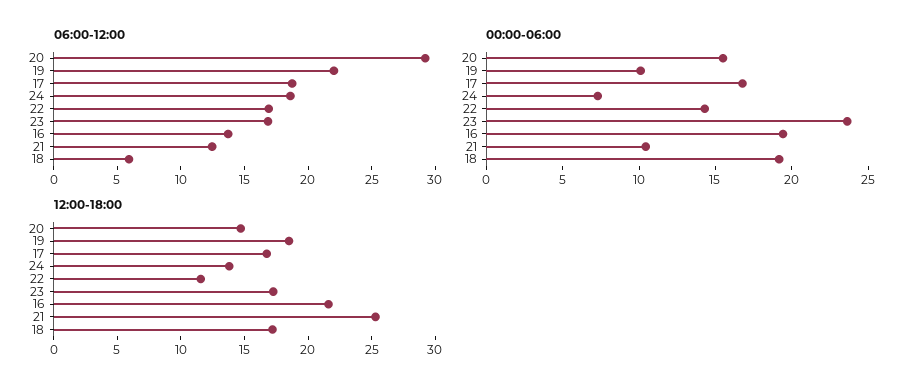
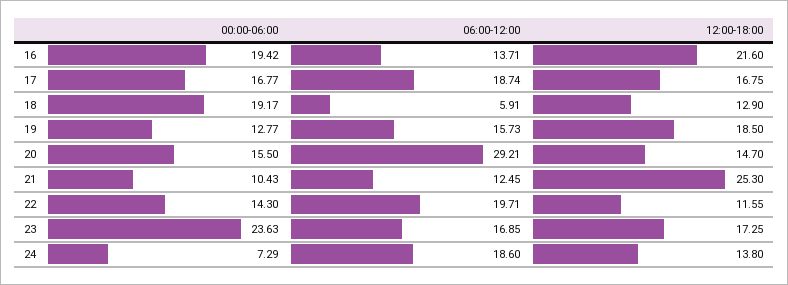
06:00-12:00, 19: 22 -> 15.73
06:00-12:00, 22: 17 -> 19.71
00:00-06:00, 19: 10 -> 12.77
12:00-18:00, 18: 17 -> 12.9

